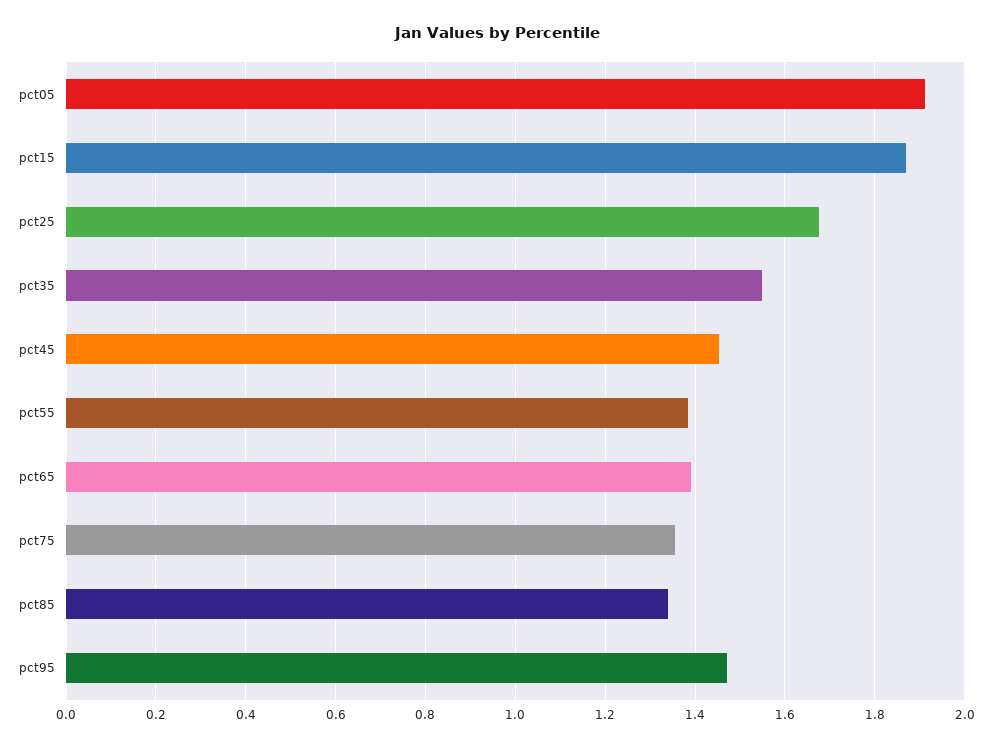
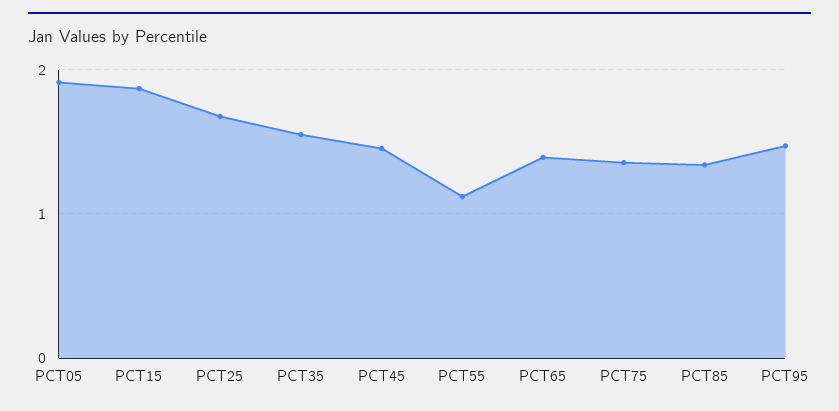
pct55: 1.38 -> 1.1

